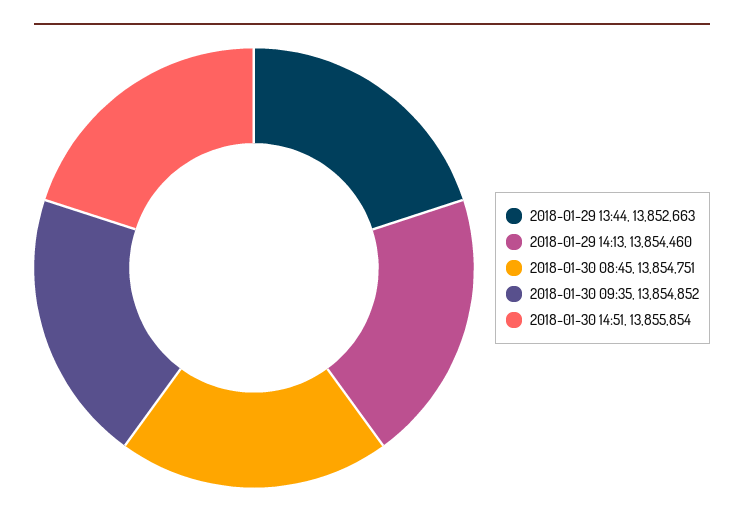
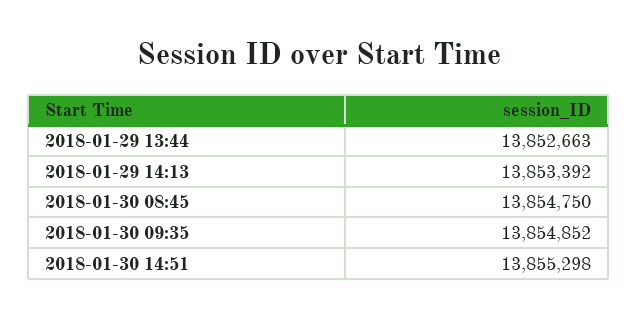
2018-01-29 14:13: 13854460 -> 13853392
2018-01-30 08:45: 13854751 -> 13854750
2018-01-30 14:51: 13855854 -> 13855298

